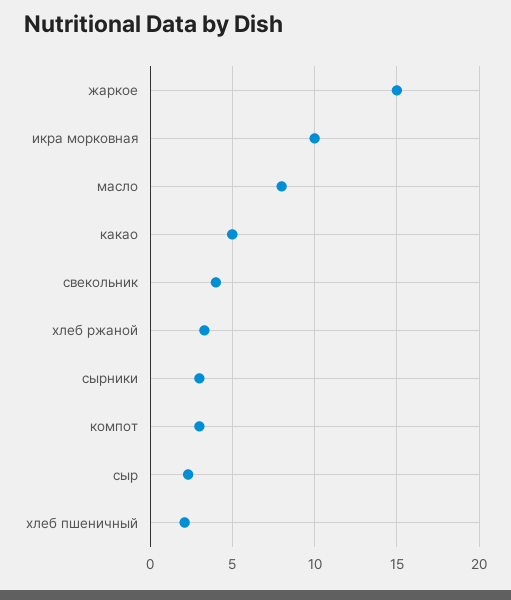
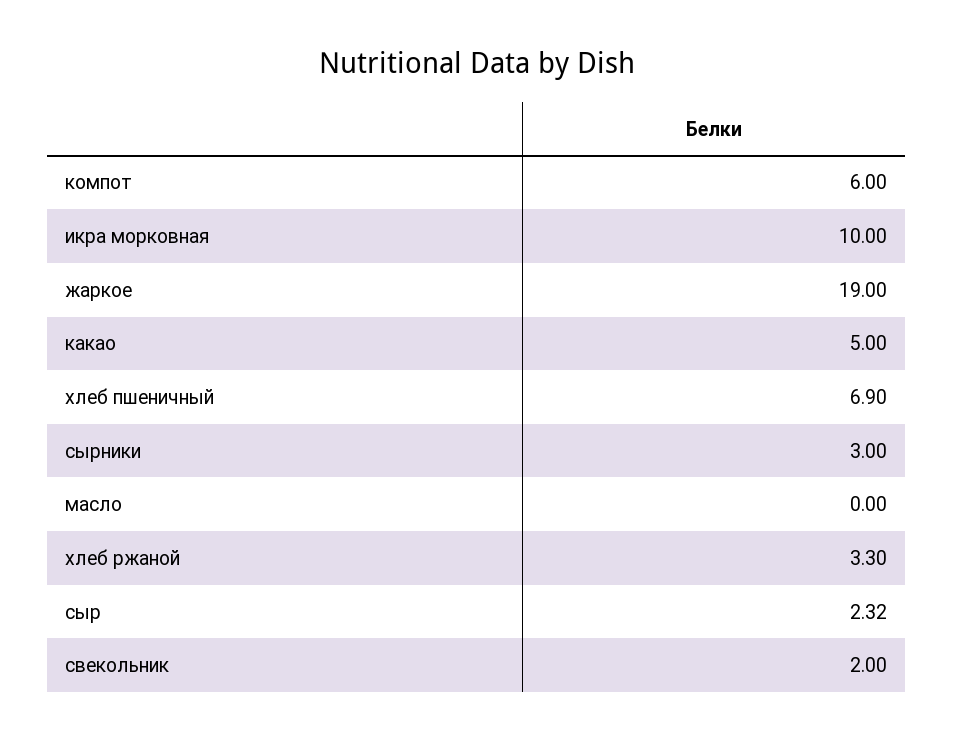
жаркое: 15 -> 19
масло: 8 -> 0
свекольник: 4 -> 2
компот: 3 -> 6
хлеб пшеничный: 2 -> 6.9

